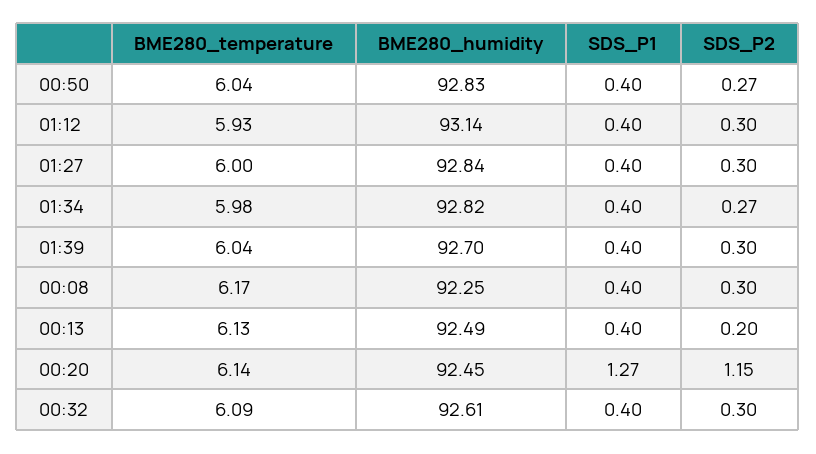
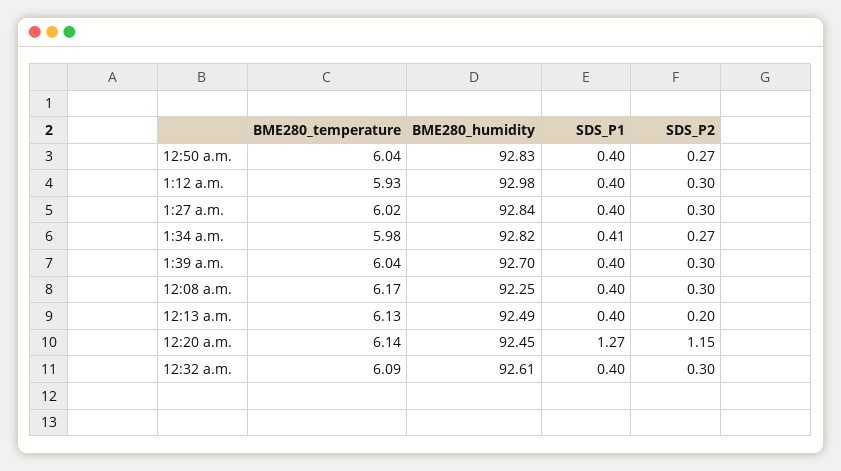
BME280_humidity, 01:12: 93.14 -> 92.98
BME280_temperature, 01:27: 6 -> 6.02
SDS_P1, 01:34: 0.4 -> 0.41

